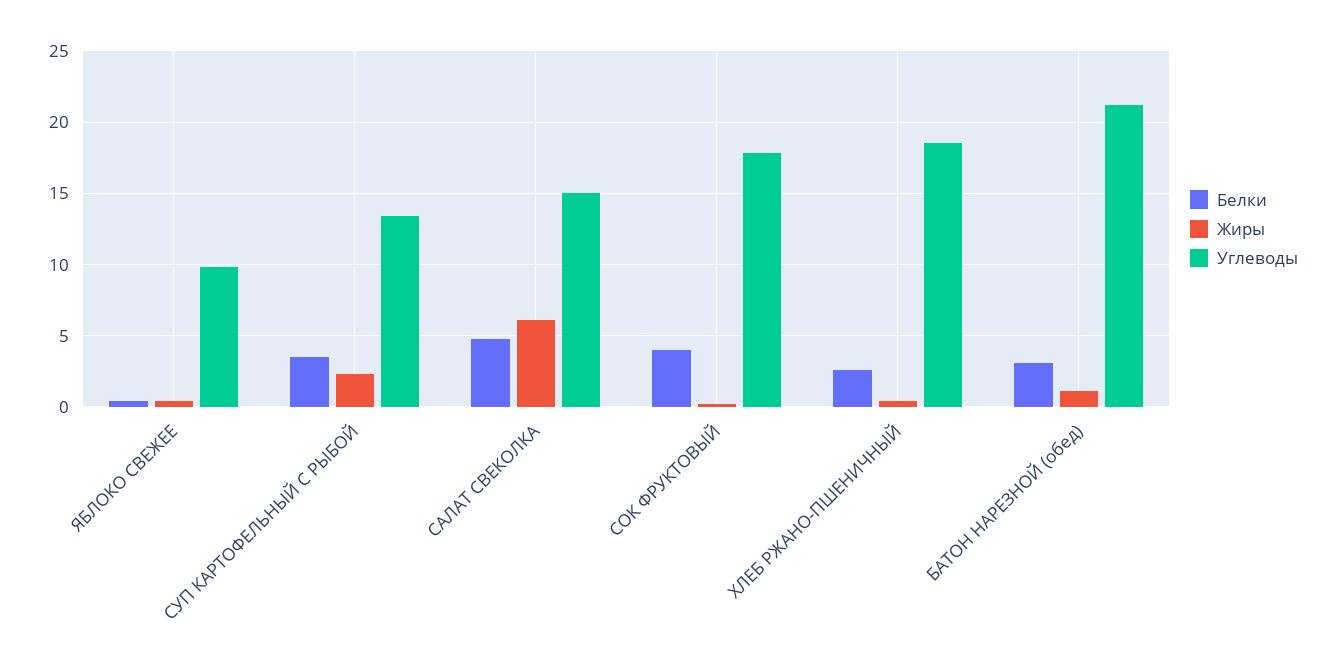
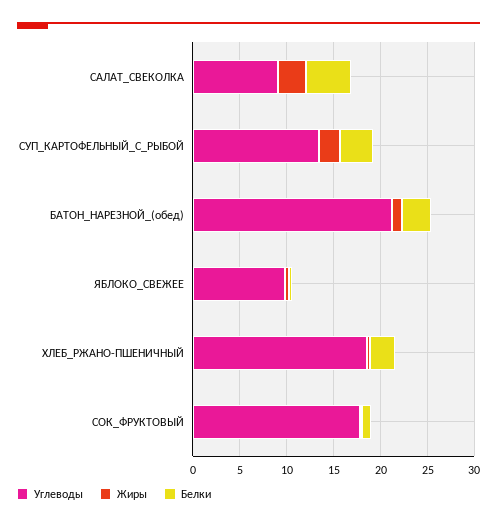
Жиры, САЛАТ СВЕКОЛКА: 6 -> 3
Углеводы, САЛАТ СВЕКОЛКА: 15 -> 9
Белки, СОК ФРУКТОВЫЙ: 4 -> 1

